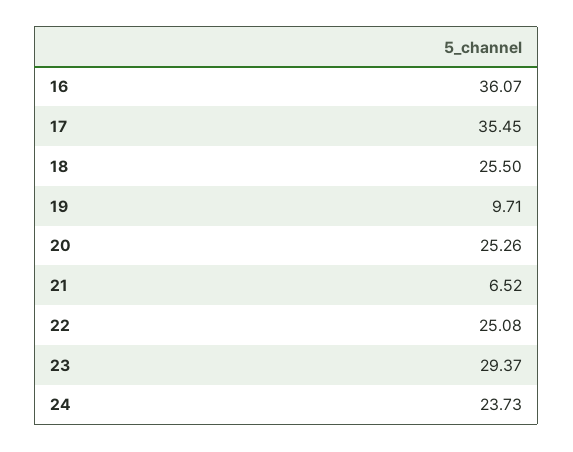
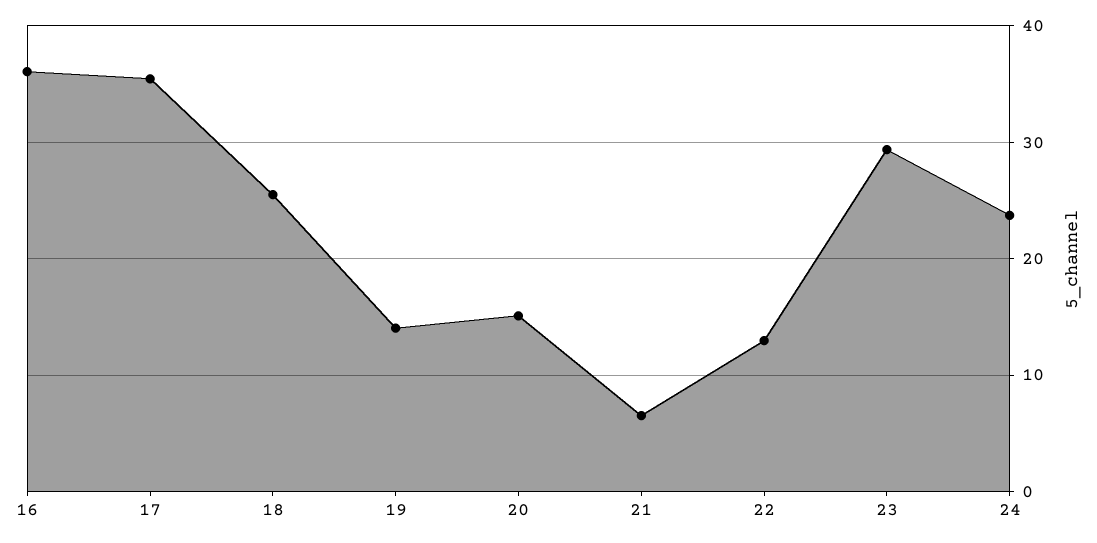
19: 9.71 -> 14
20: 25.26 -> 15
22: 25.08 -> 13

